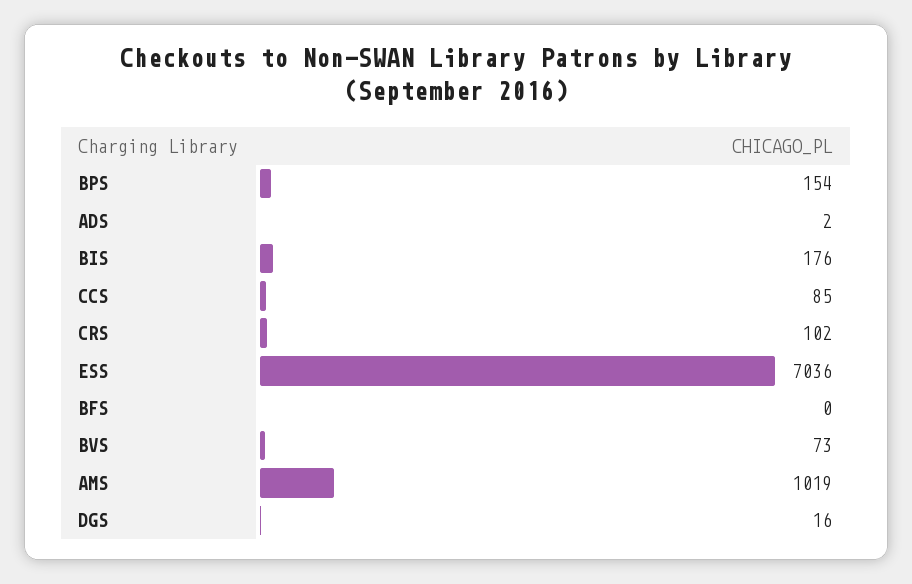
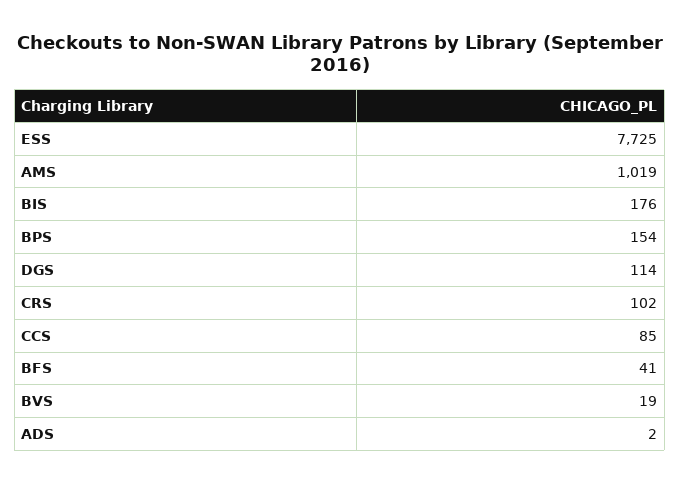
ESS: 7036 -> 7725
BFS: 0 -> 41
BVS: 73 -> 19
DGS: 16 -> 114

